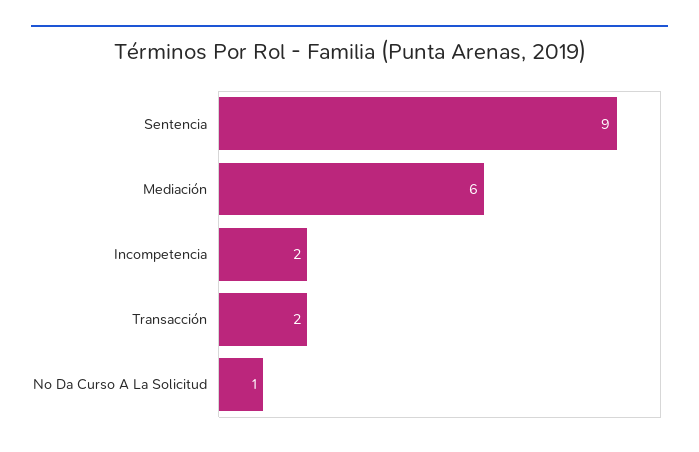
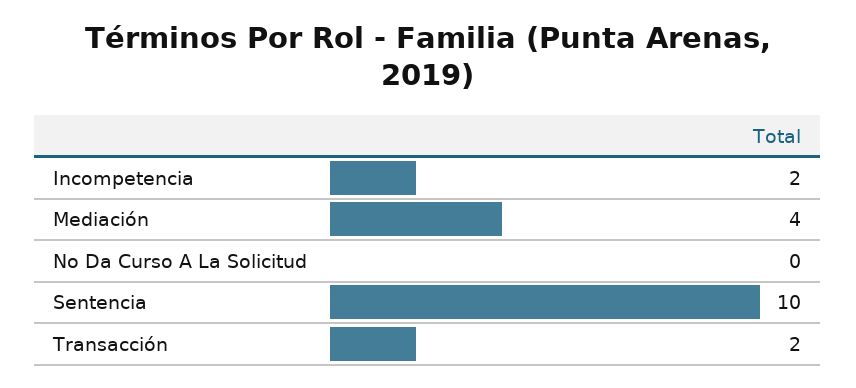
Sentencia: 9 -> 10
Mediación: 6 -> 4
No Da Curso A La Solicitud: 1 -> 0

